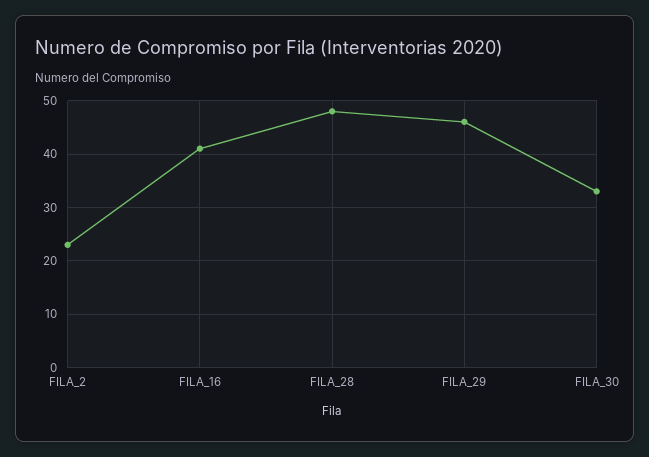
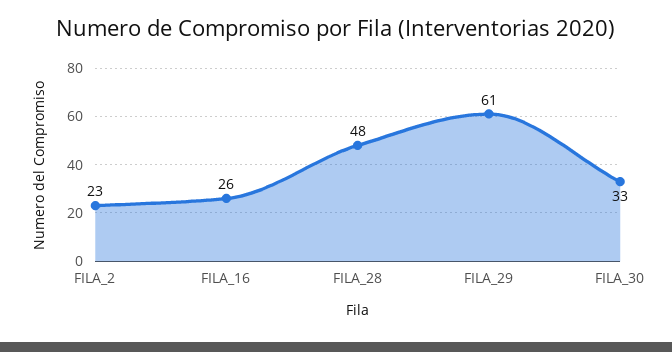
FILA_16: 40 -> 26
FILA_29: 45 -> 61

